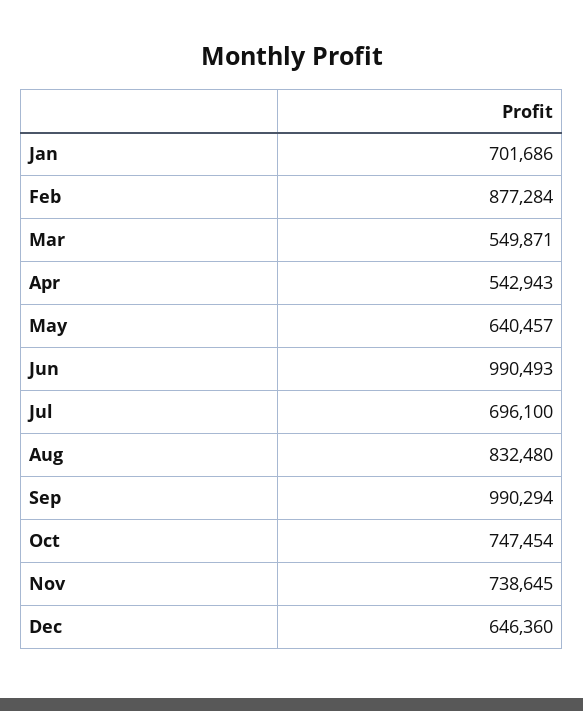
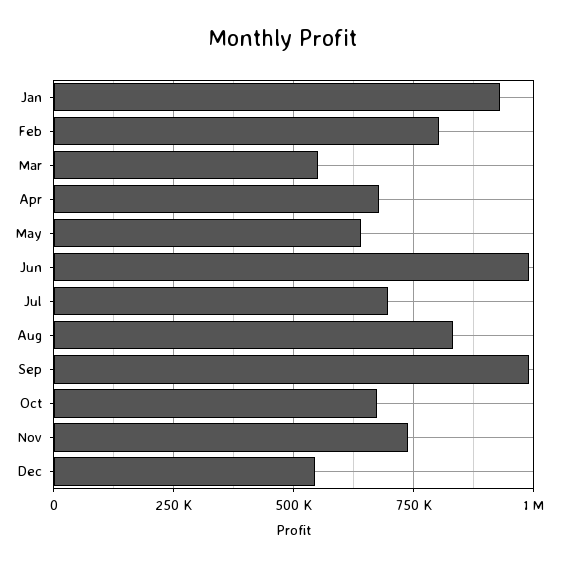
Jan: 701686 -> 925000
Feb: 877284 -> 800000
Apr: 542943 -> 675000
Oct: 747454 -> 675000
Dec: 646360 -> 550000

